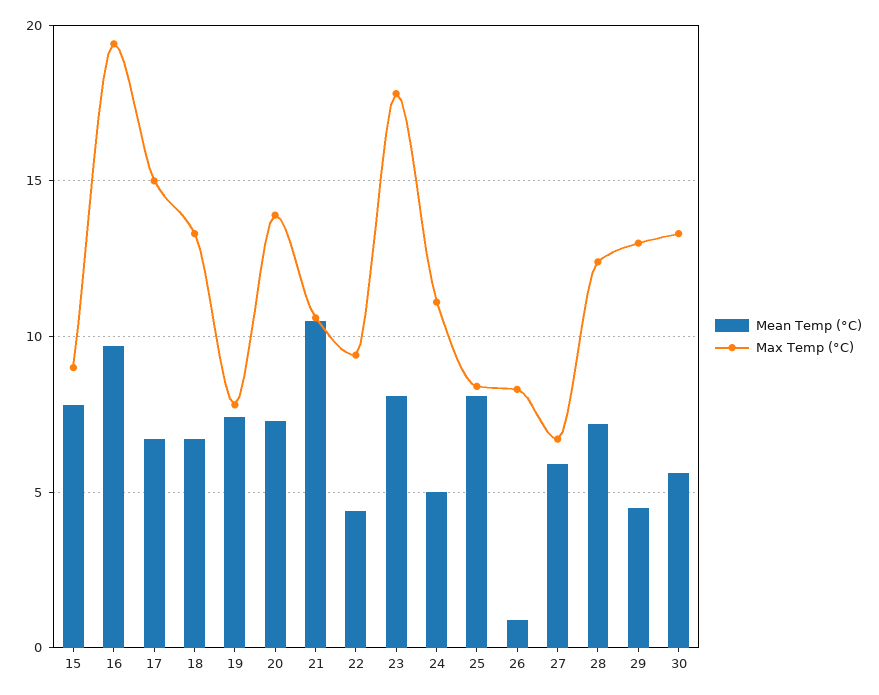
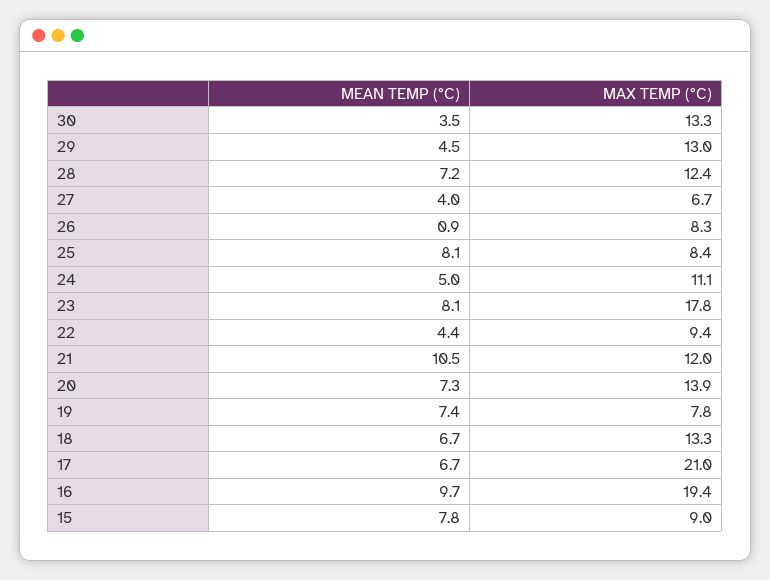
Max Temp (°C), 17: 15 -> 21
Max Temp (°C), 21: 10.5 -> 12
Mean Temp (°C), 27: 6 -> 4
Mean Temp (°C), 30: 5.5 -> 3.5

